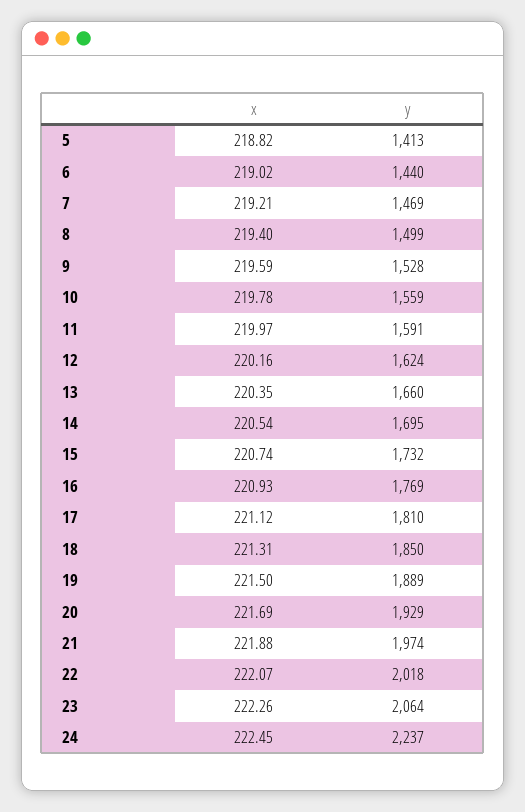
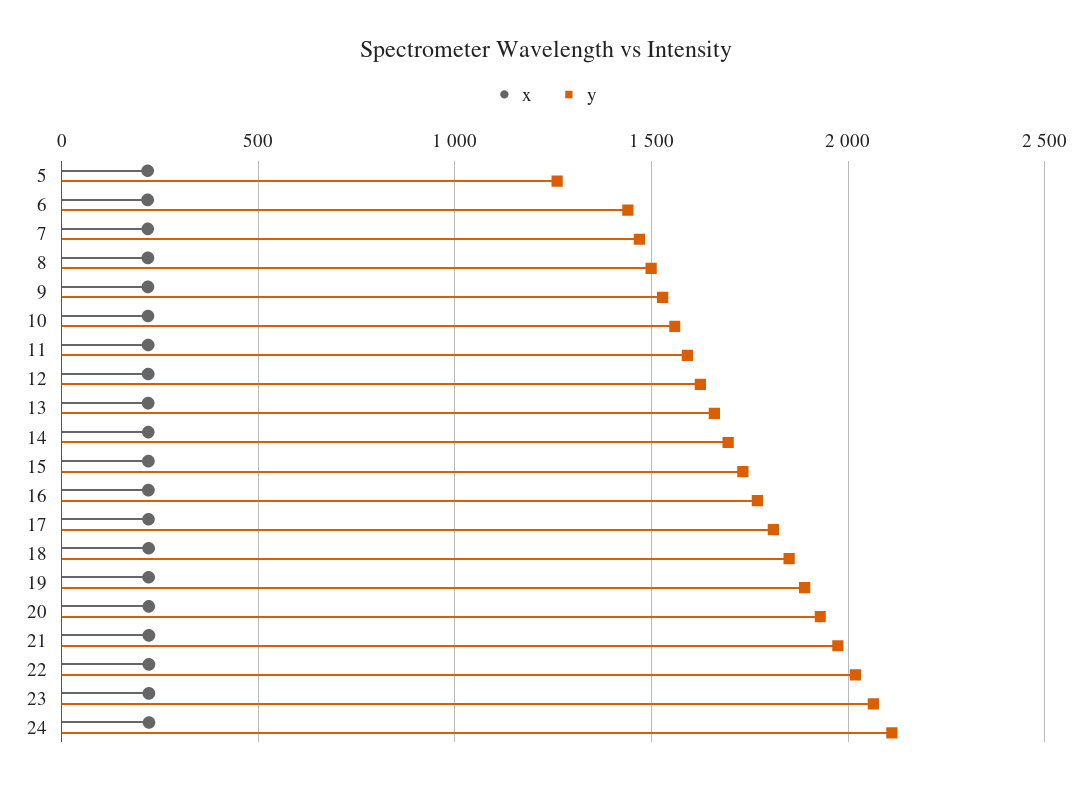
y, 5: 1413 -> 1250
y, 24: 2237 -> 2100

